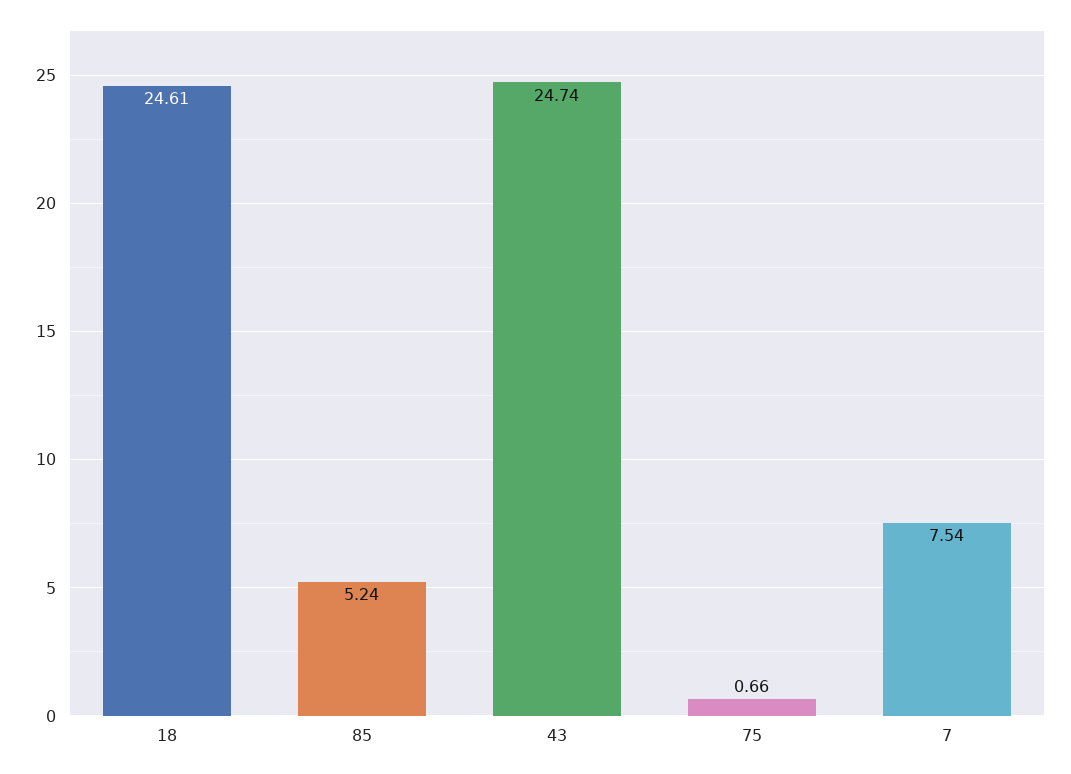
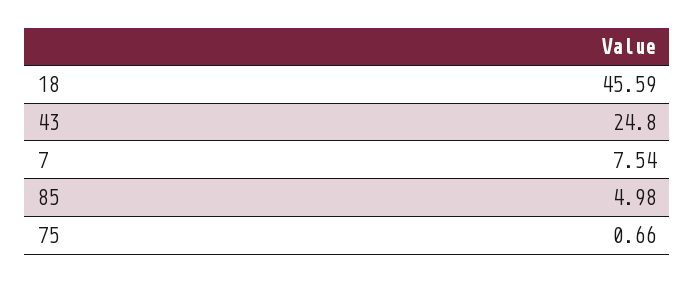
18: 24.61 -> 45.59
85: 5.24 -> 4.98
43: 24.74 -> 24.8

